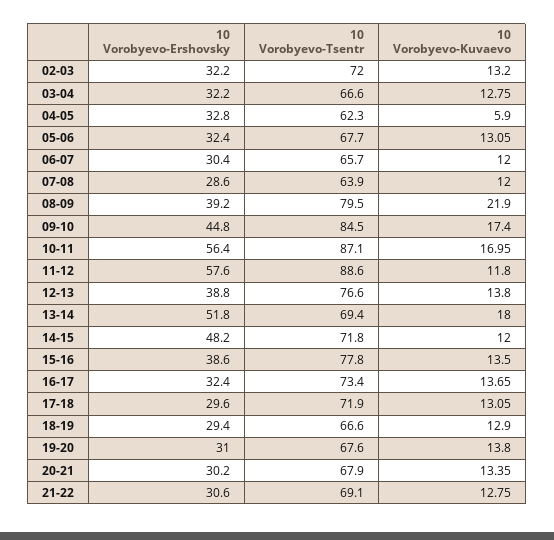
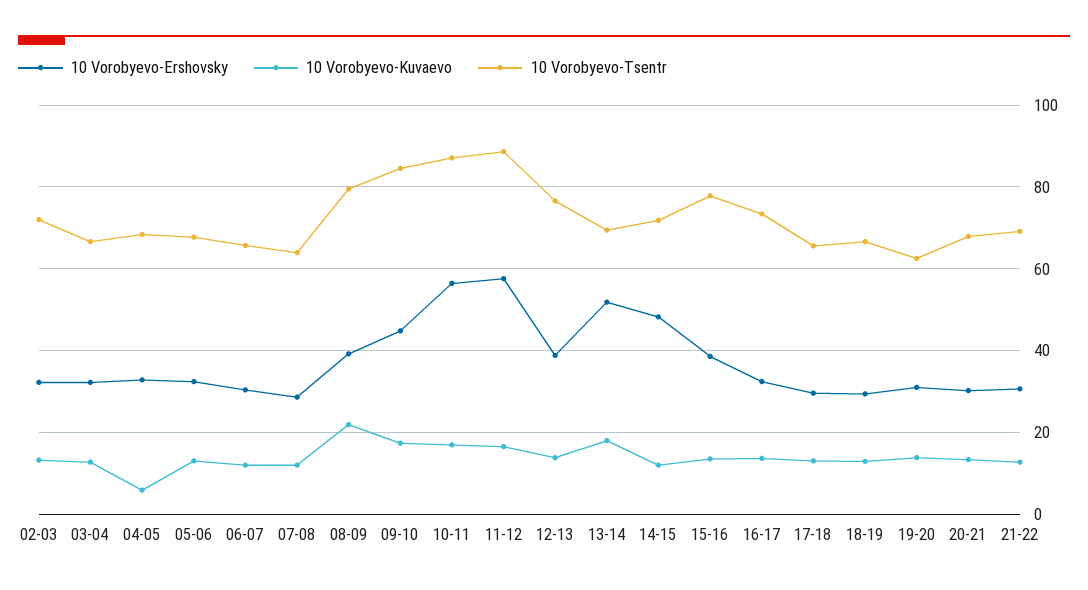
10 Vorobyevo-Tsentr, 04-05: 62.3 -> 68
10 Vorobyevo-Kuvaevo, 11-12: 11.8 -> 16
10 Vorobyevo-Tsentr, 17-18: 71.9 -> 66
10 Vorobyevo-Tsentr, 19-20: 67.6 -> 62

